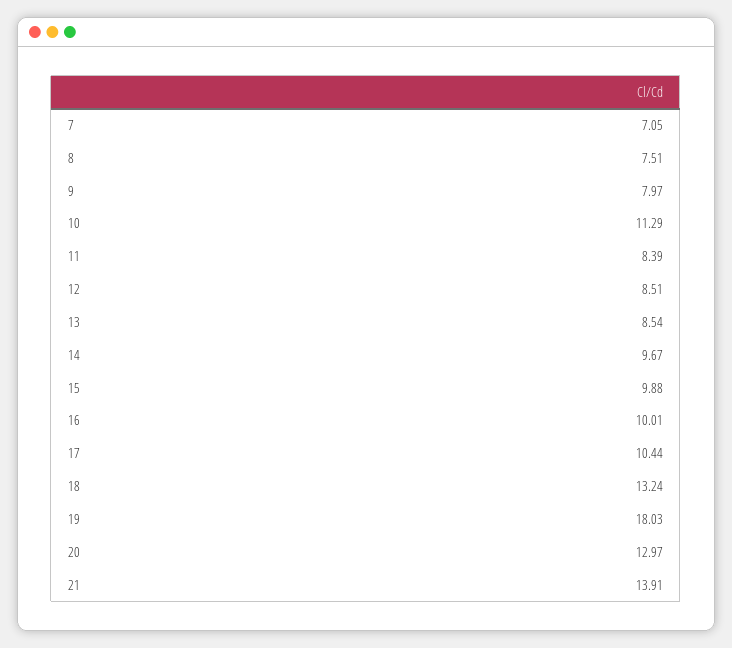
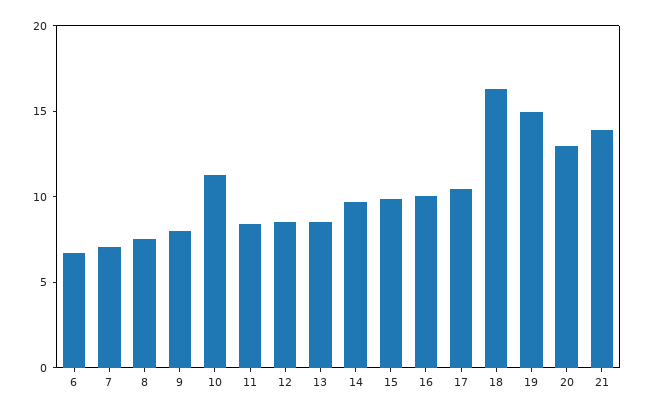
18: 13.24 -> 16
19: 18.03 -> 15
6: none -> 7

